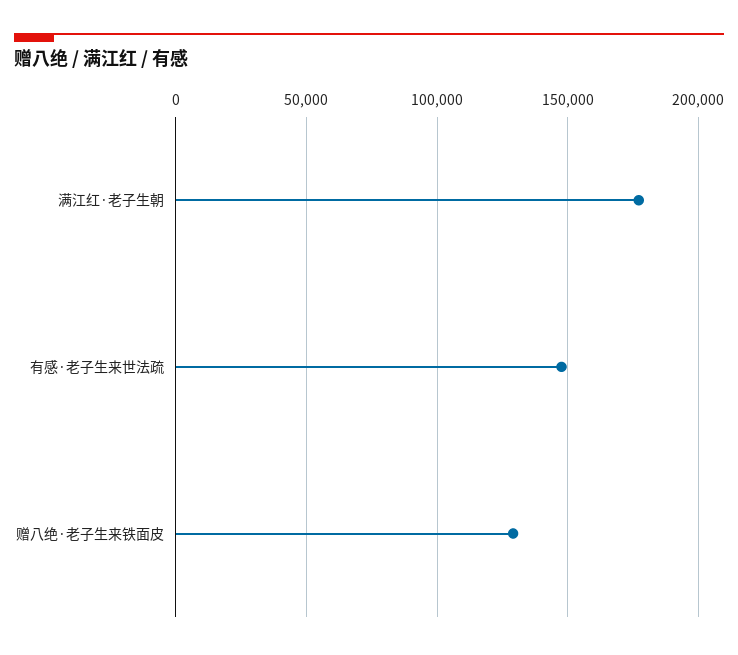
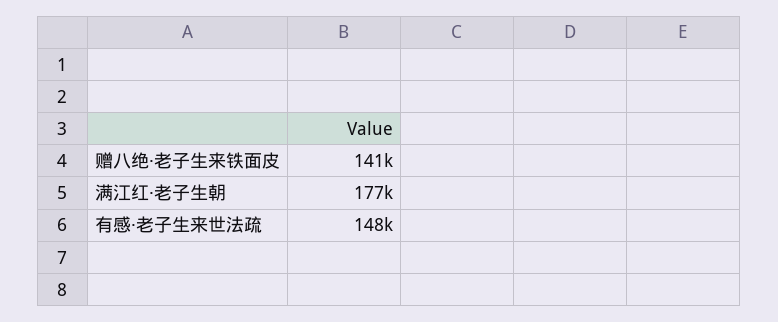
赠八绝·老子生来铁面皮: 130000 -> 141000

